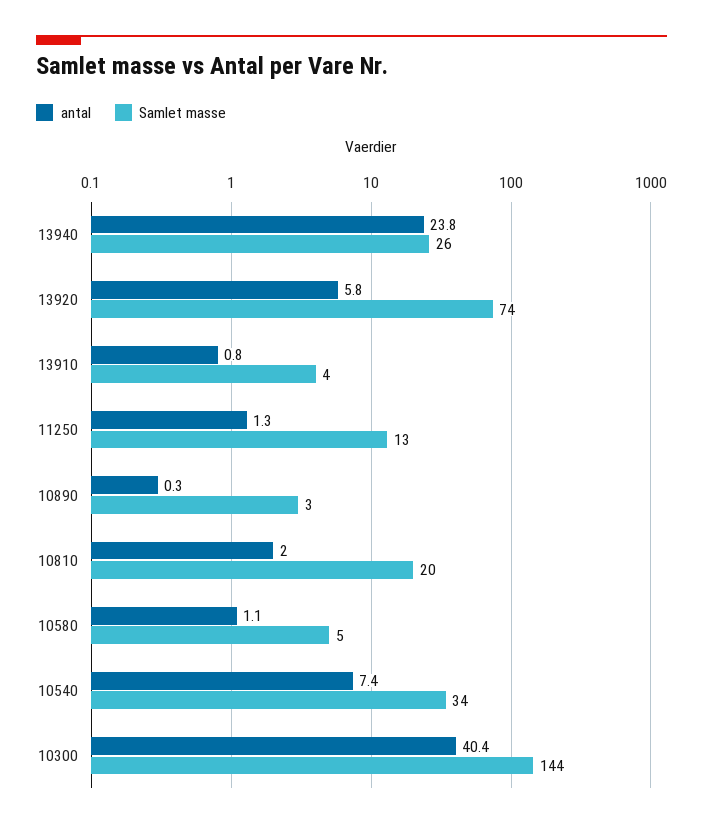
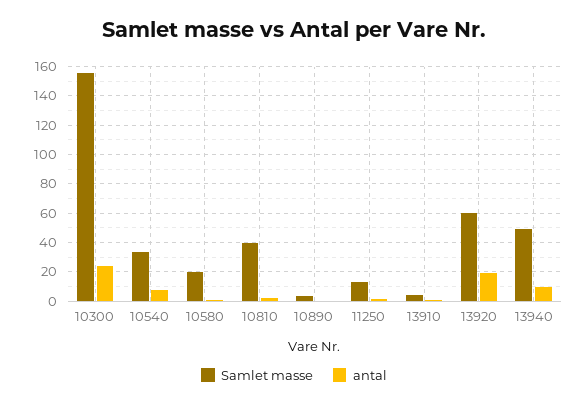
antal, 13940: 23.8 -> 10
Samlet masse, 13940: 26 -> 50
antal, 13920: 5.8 -> 20
Samlet masse, 13920: 74 -> 60
Samlet masse, 10810: 20 -> 40
Samlet masse, 10580: 5 -> 20
antal, 10300: 40.4 -> 25
Samlet masse, 10300: 144 -> 155

